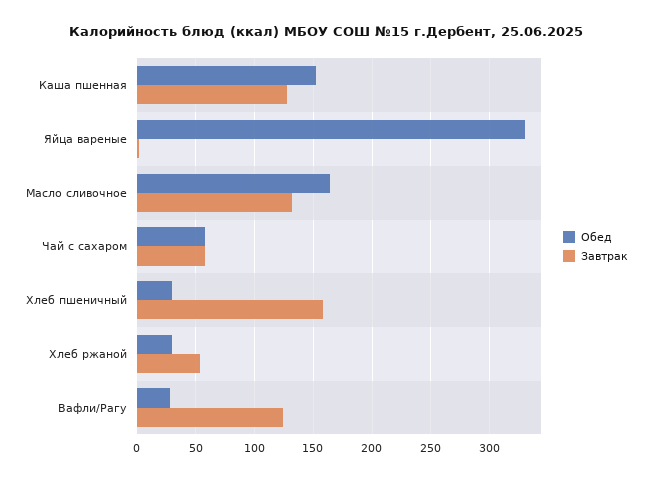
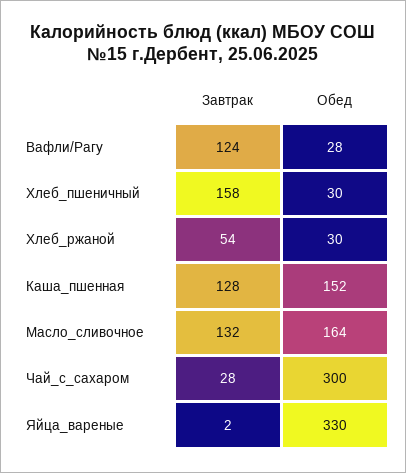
Обед, Чай с сахаром: 60 -> 300
Завтрак, Чай с сахаром: 60 -> 28

